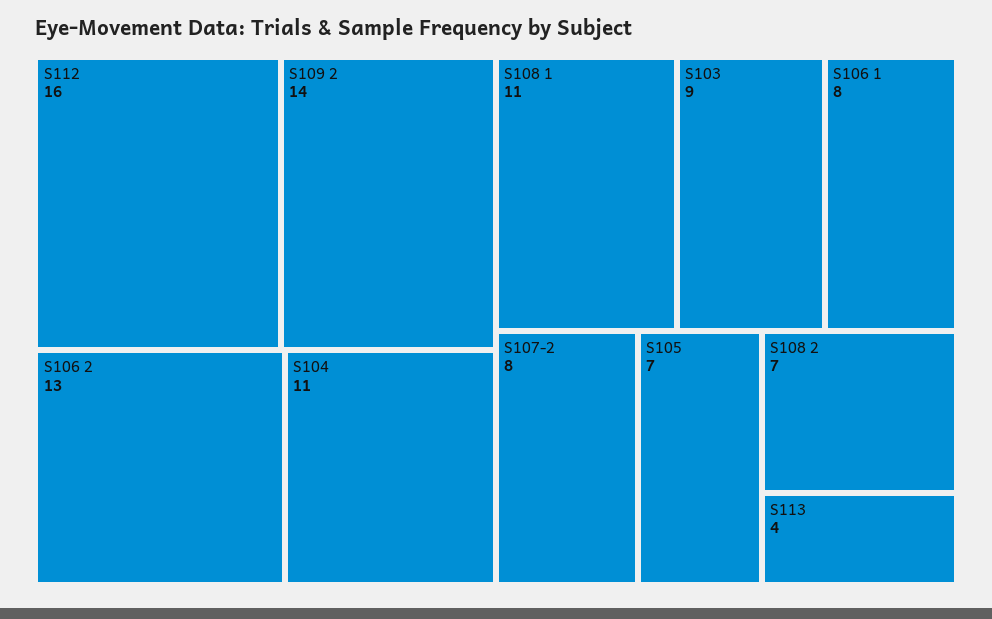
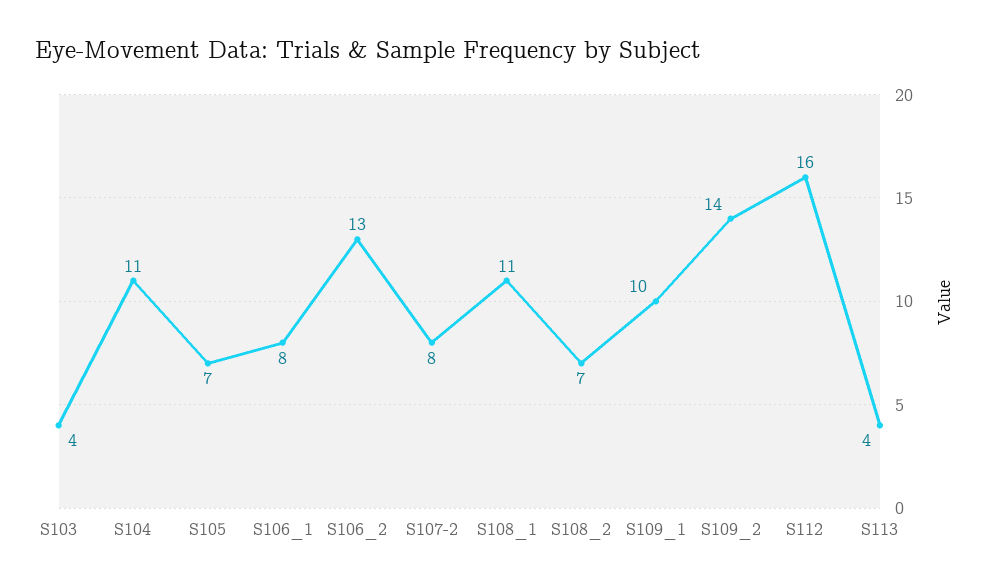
S103: 9 -> 4
S109_1: none -> 10

